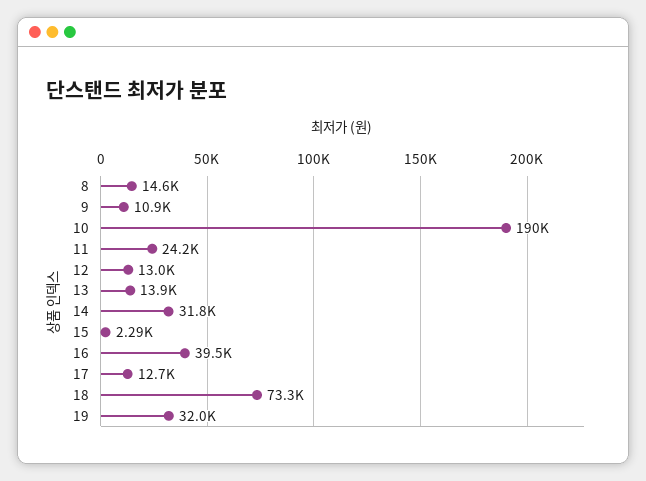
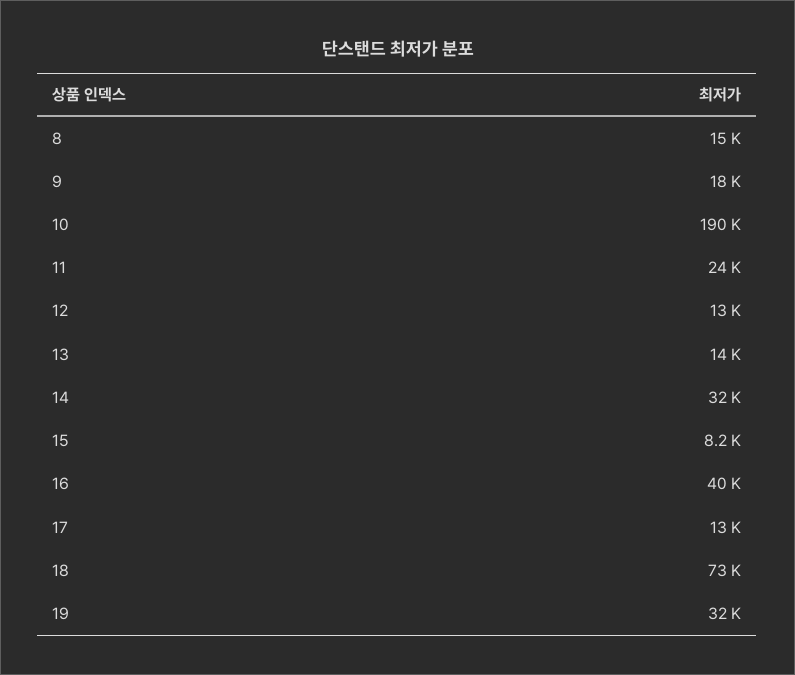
9: 10900 -> 18000
15: 2290 -> 8200

